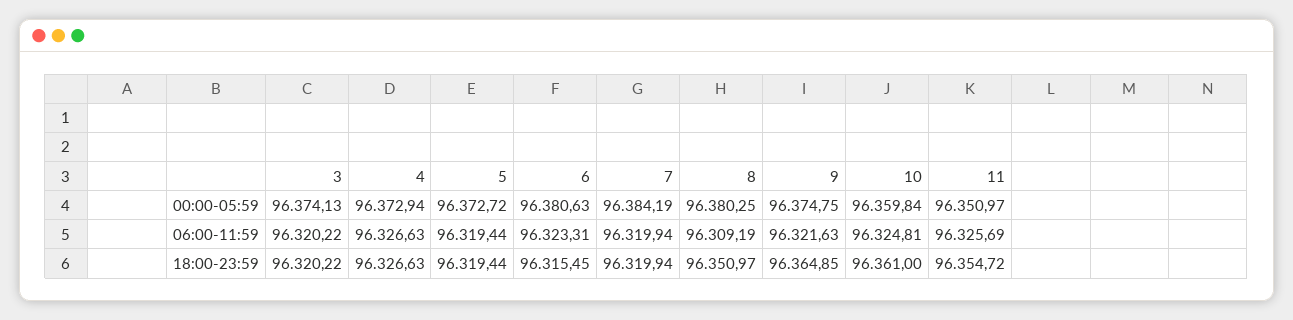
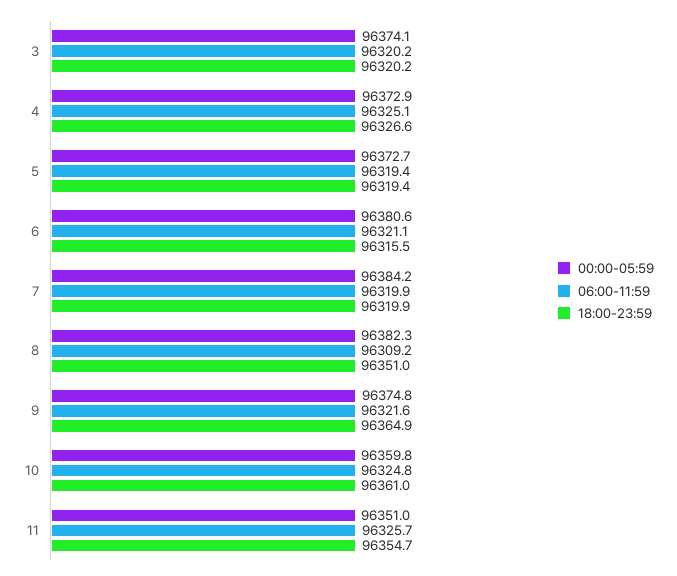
00:00-05:59, 8: 96380.25 -> 96382.3
06:00-11:59, 4: 96326.63 -> 96325.1
06:00-11:59, 6: 96323.31 -> 96321.1

